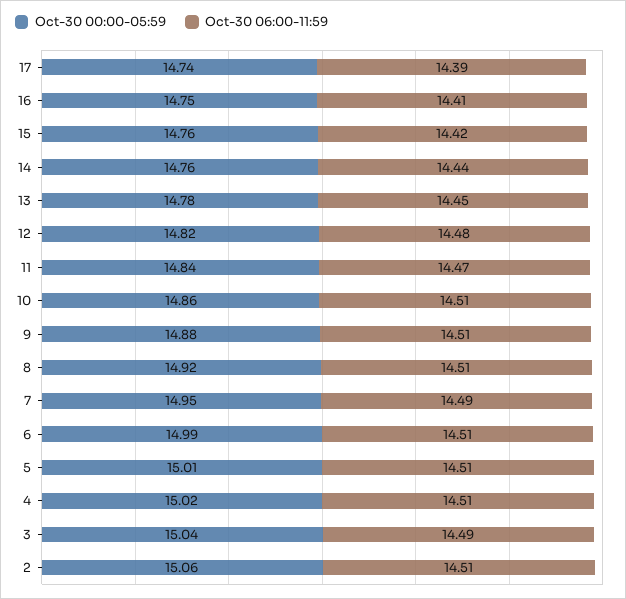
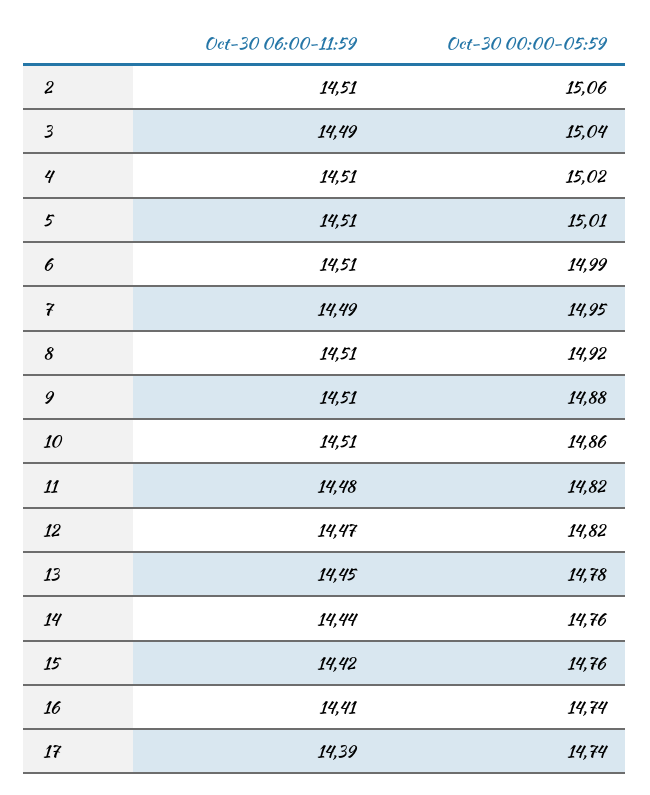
Oct-30 00:00-05:59, 16: 14.75 -> 14.74
Oct-30 06:00-11:59, 12: 14.48 -> 14.47
Oct-30 00:00-05:59, 11: 14.84 -> 14.82
Oct-30 06:00-11:59, 11: 14.47 -> 14.48

